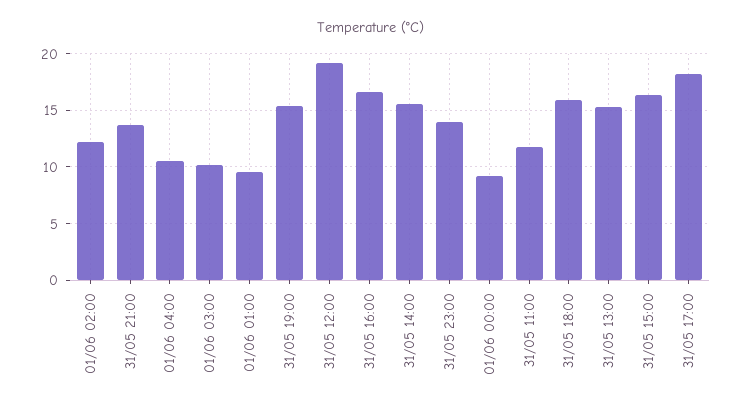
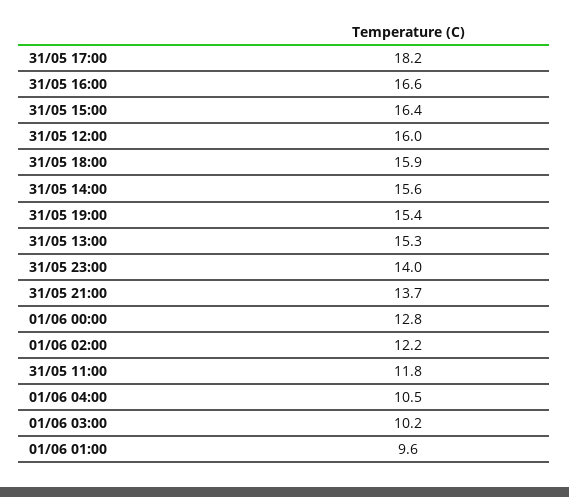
31/05 12:00: 19 -> 16
01/06 00:00: 9 -> 12.8

